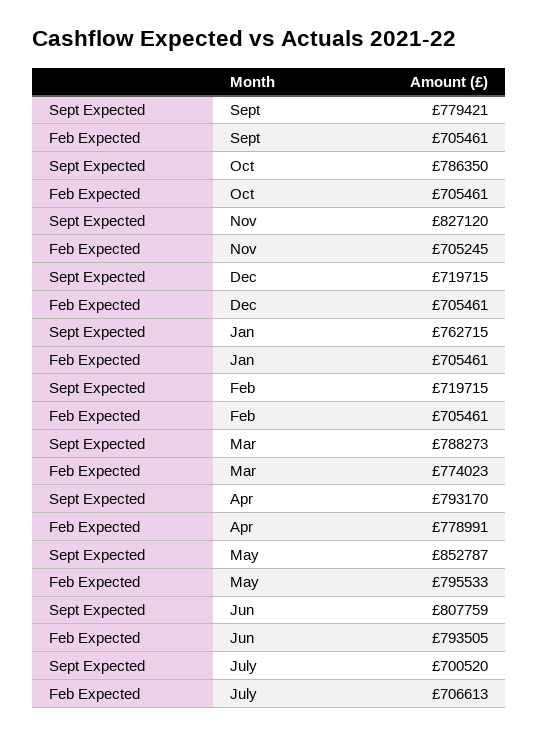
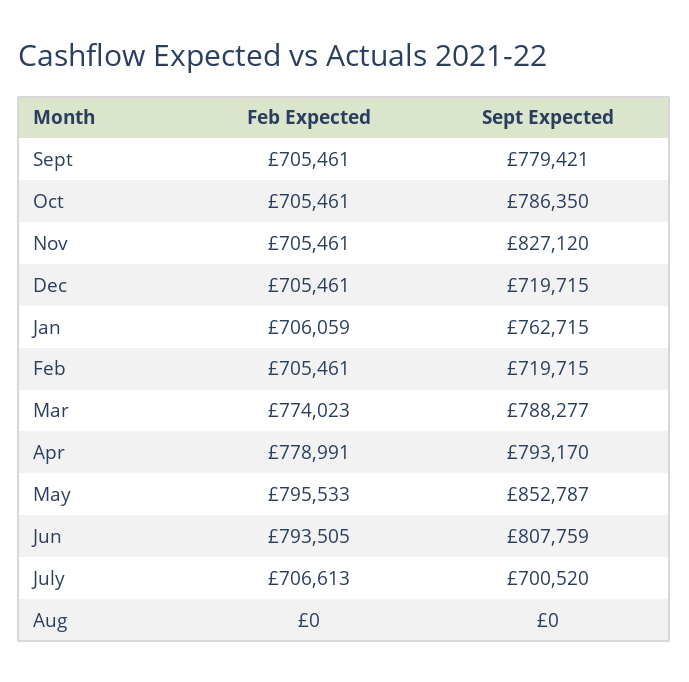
Feb Expected, Nov: 705245 -> 705461
Feb Expected, Jan: 705461 -> 706059
Sept Expected, Mar: 788273 -> 788277
Feb Expected, Aug: none -> 0
Sept Expected, Aug: none -> 0

